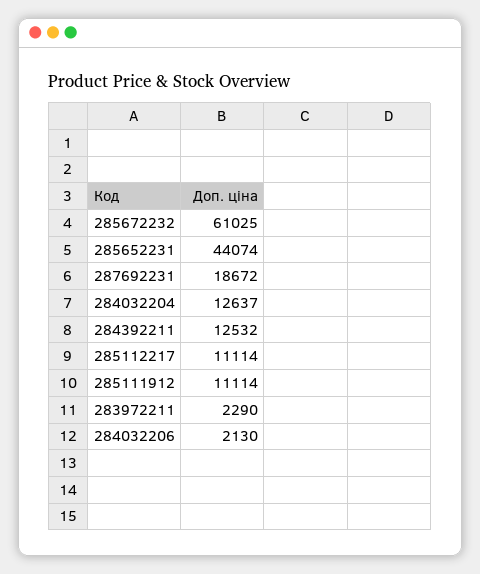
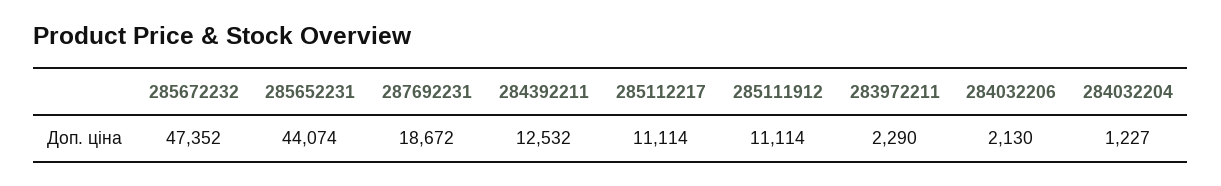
285672232: 61025 -> 47352
284032204: 12637 -> 1227

